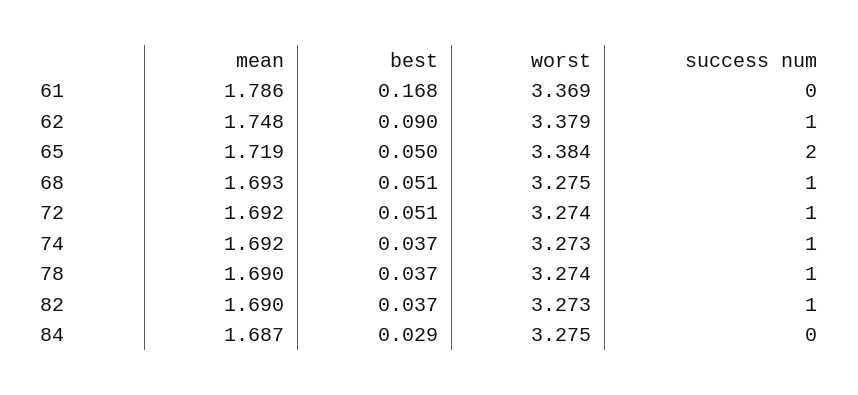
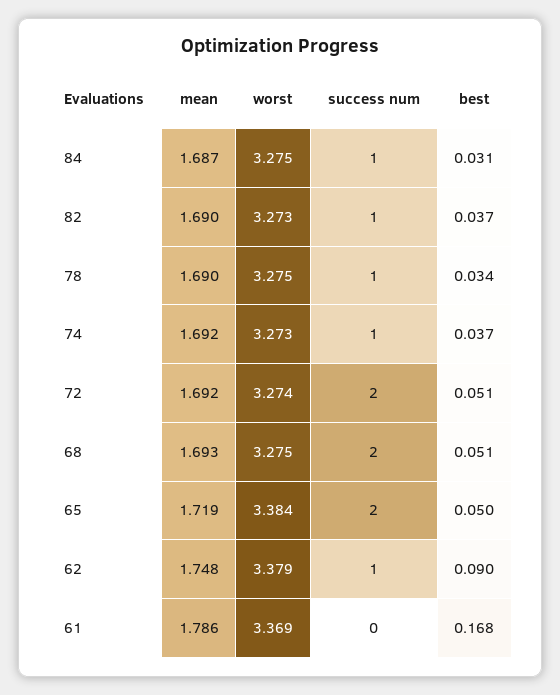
success num, 68: 1 -> 2
success num, 72: 1 -> 2
best, 78: 0.037 -> 0.034
worst, 78: 3.274 -> 3.275
best, 84: 0.029 -> 0.031
success num, 84: 0 -> 1

